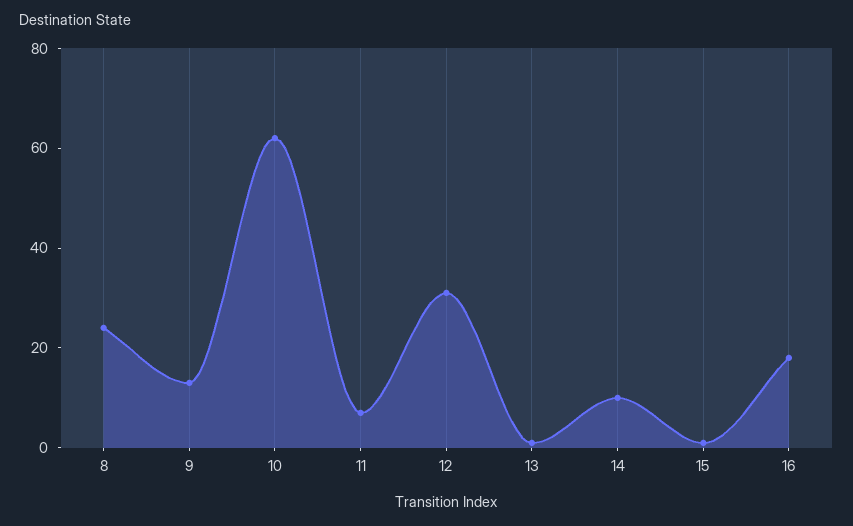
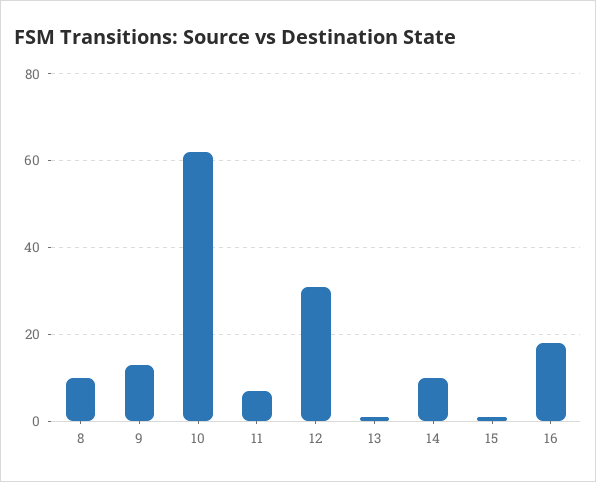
8: 25 -> 10

